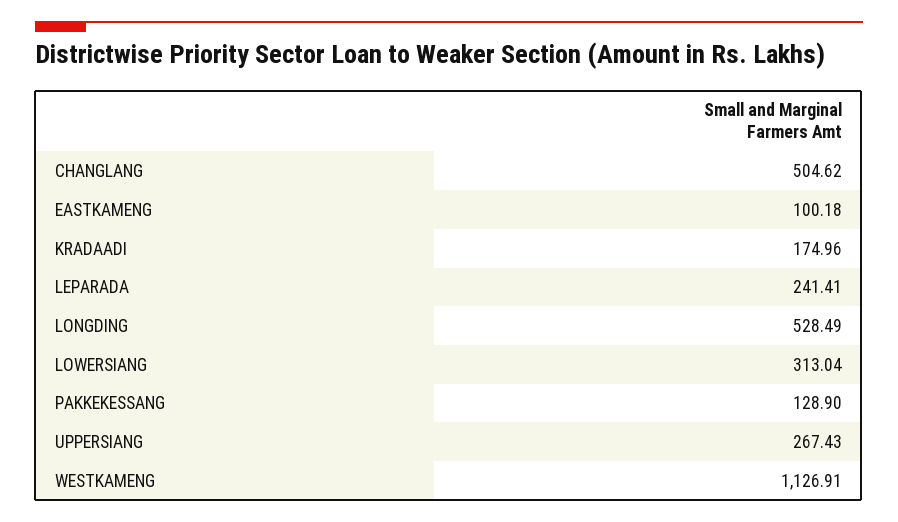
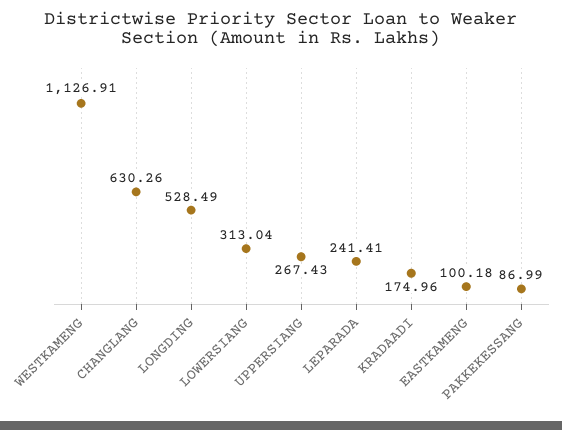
CHANGLANG: 504.62 -> 630.26
PAKKEKESSANG: 128.9 -> 86.99

